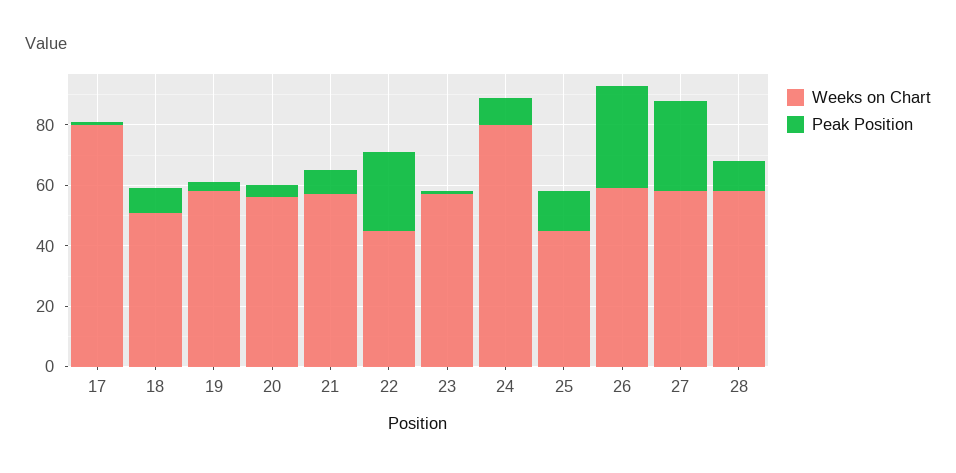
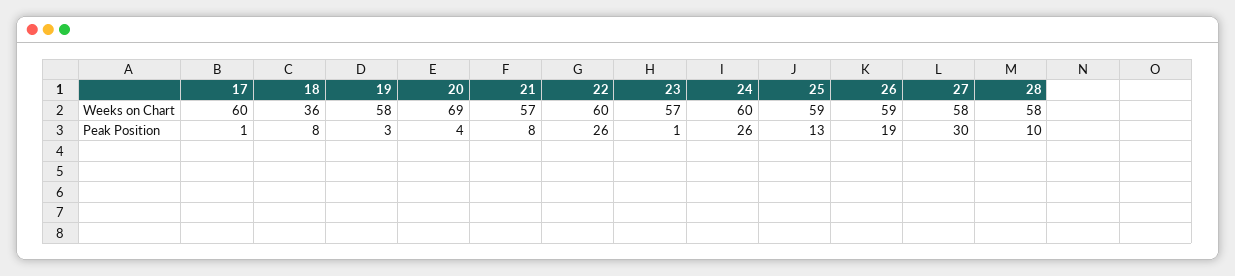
Weeks on Chart, 17: 80 -> 60
Weeks on Chart, 18: 50 -> 36
Weeks on Chart, 20: 55 -> 69
Weeks on Chart, 22: 45 -> 60
Weeks on Chart, 24: 80 -> 60
Peak Position, 24: 10 -> 26
Weeks on Chart, 25: 45 -> 59
Peak Position, 26: 35 -> 19

